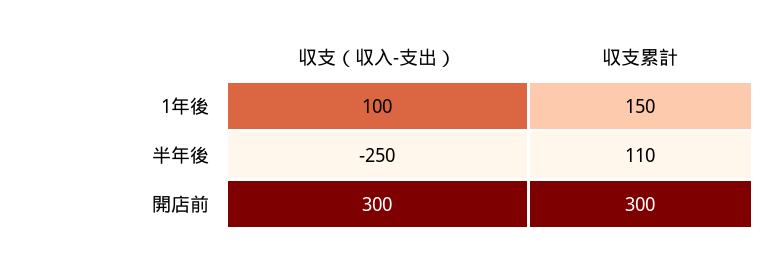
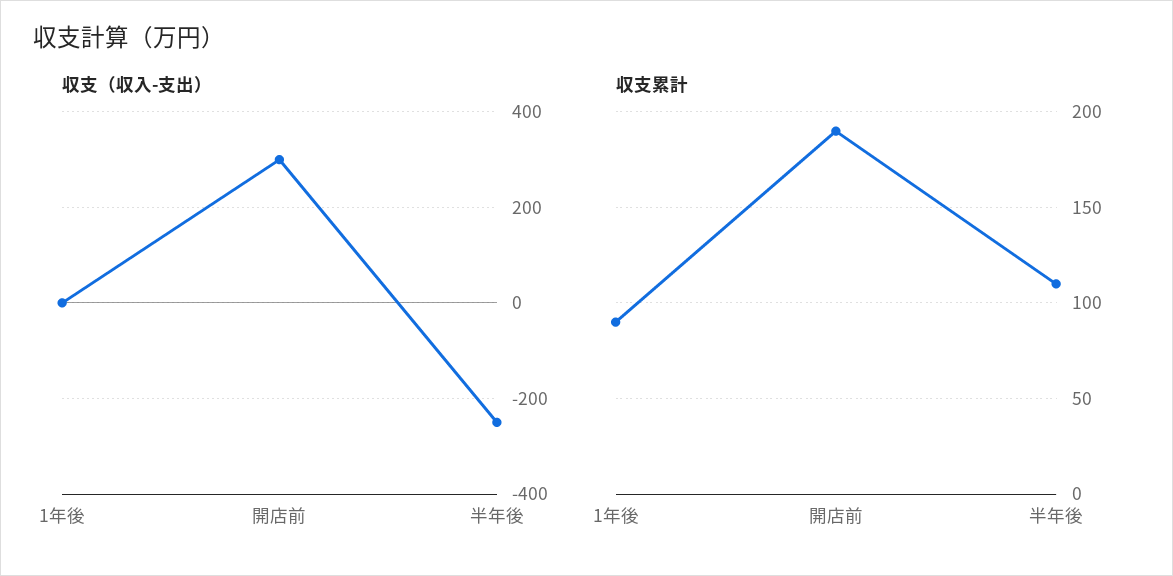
収支（収入-支出）, 1年後: 100 -> 0
収支累計, 1年後: 150 -> 90
収支累計, 開店前: 300 -> 190

